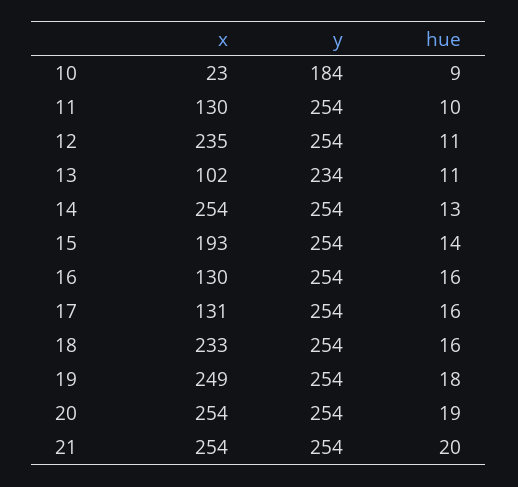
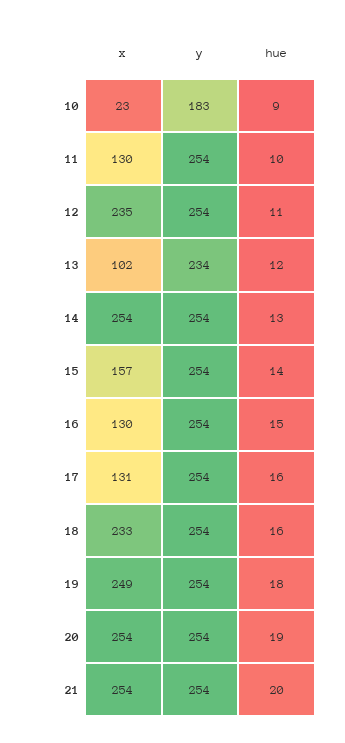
y, 10: 184 -> 183
hue, 13: 11 -> 12
x, 15: 193 -> 157
hue, 16: 16 -> 15

